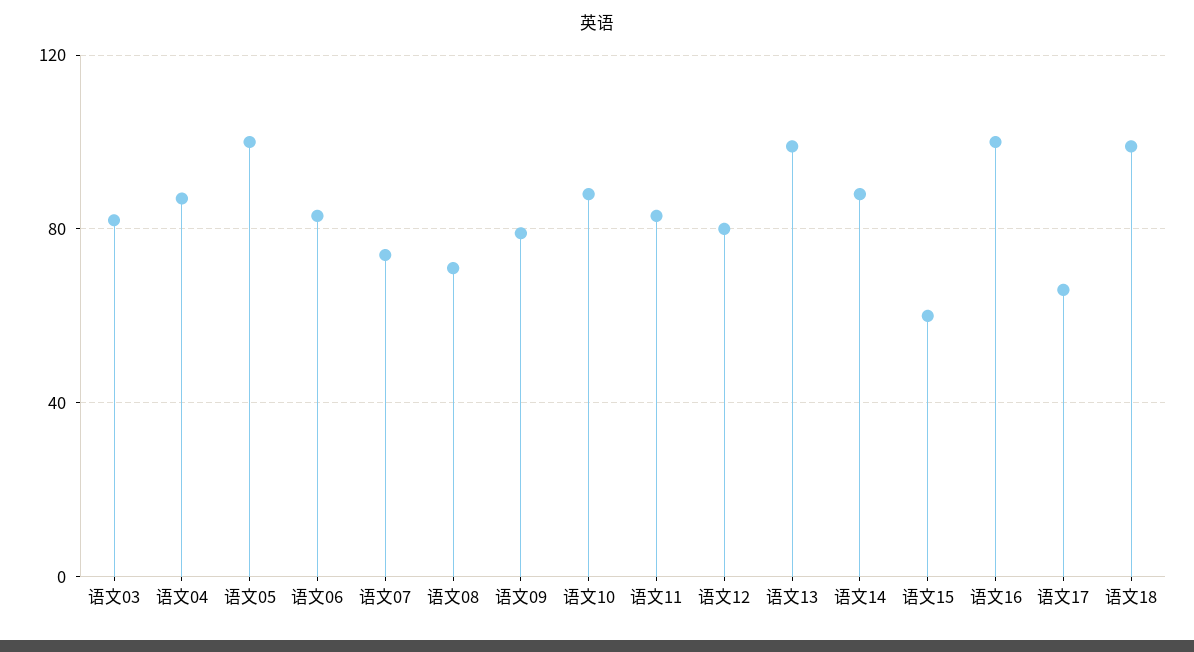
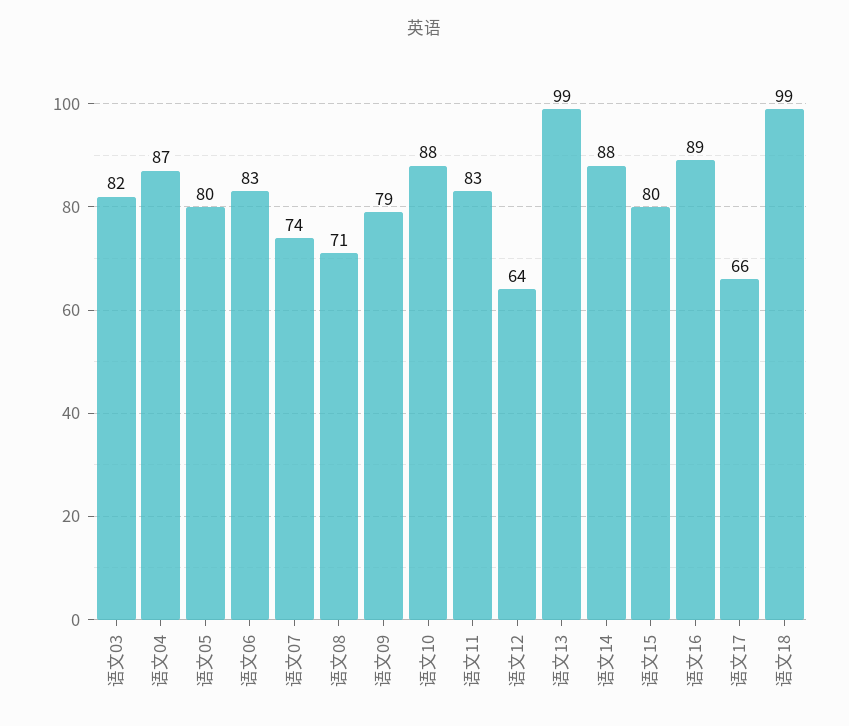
语文05: 100 -> 80
语文12: 80 -> 64
语文15: 60 -> 80
语文16: 100 -> 89

